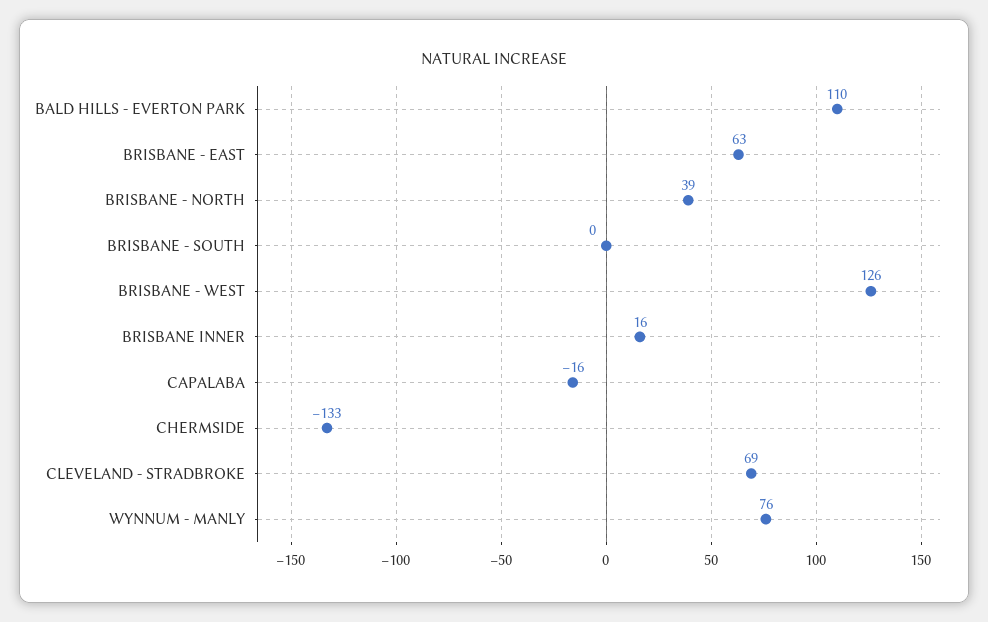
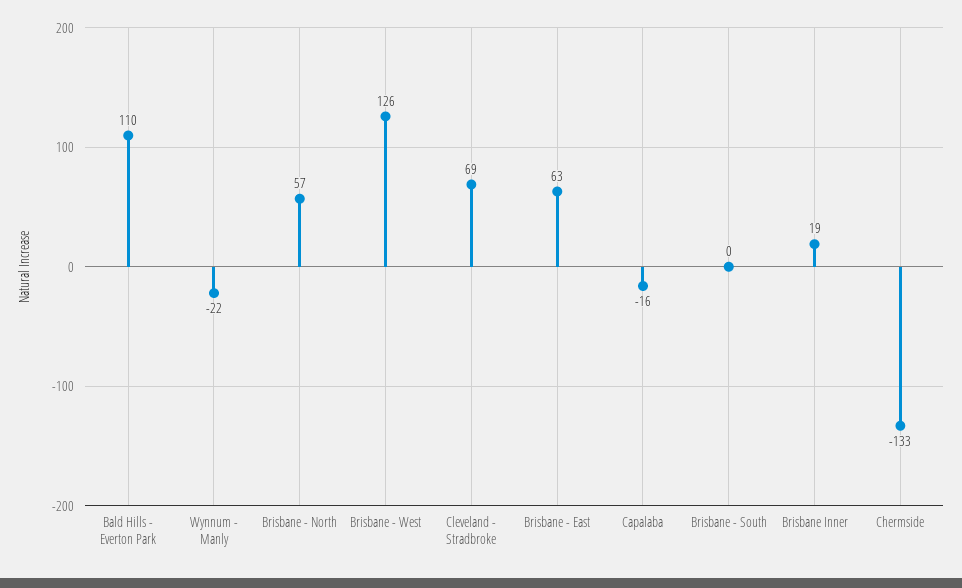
BRISBANE - NORTH: 39 -> 57
BRISBANE INNER: 16 -> 19
WYNNUM - MANLY: 76 -> -22

